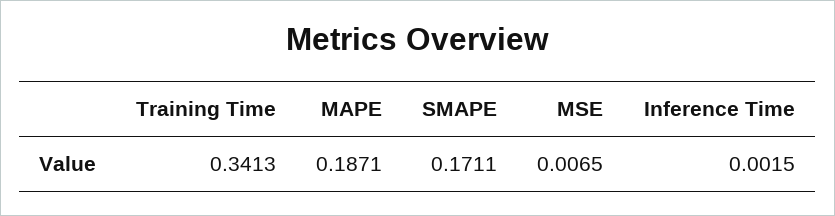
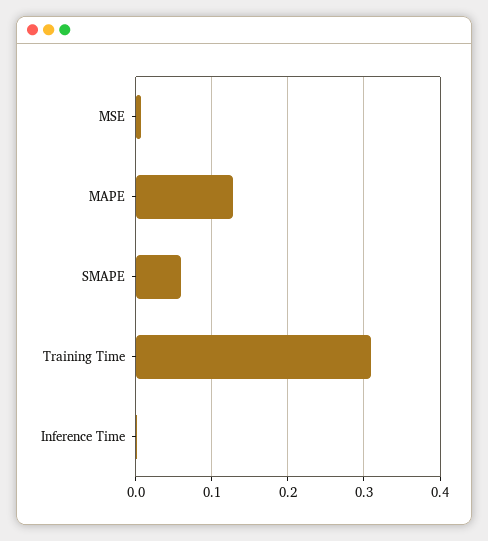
Training Time: 0.3413 -> 0.31
MAPE: 0.1871 -> 0.13
SMAPE: 0.1711 -> 0.06

